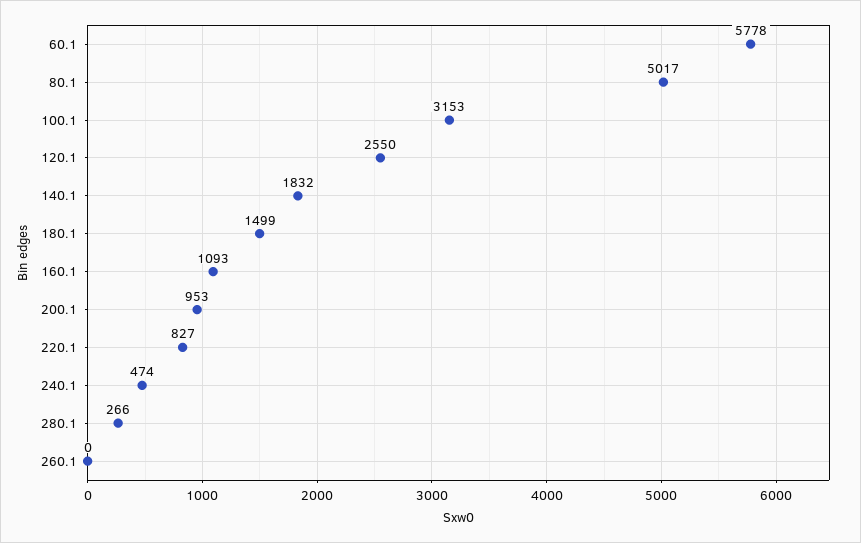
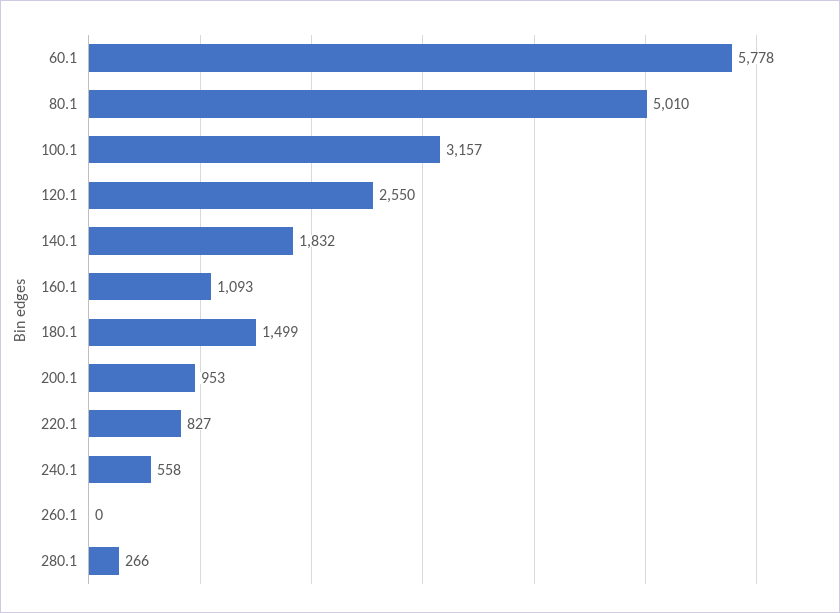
80.1: 5017 -> 5010
100.1: 3153 -> 3157
240.1: 474 -> 558

